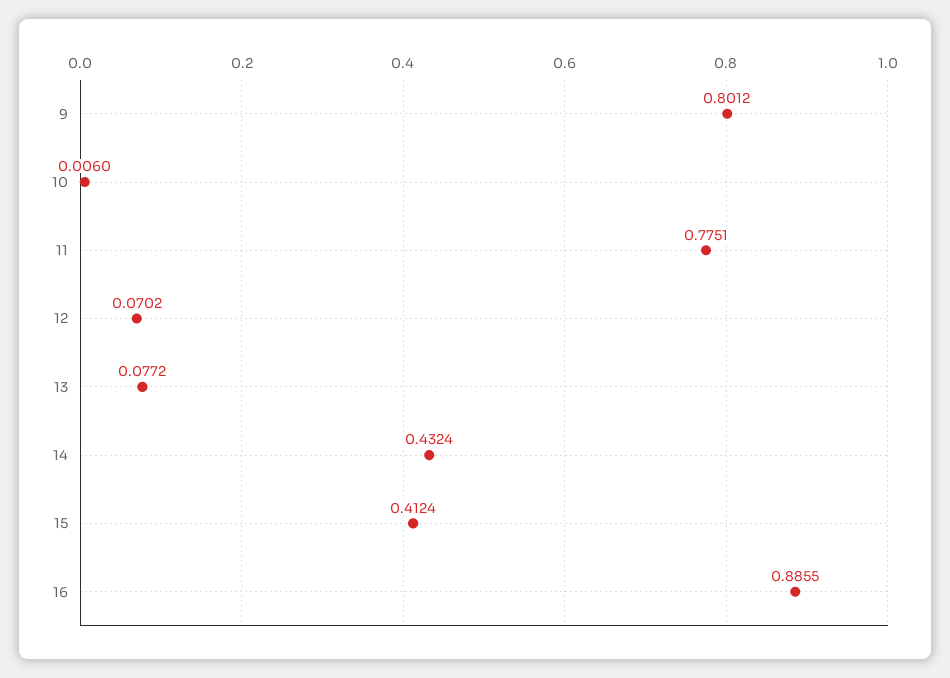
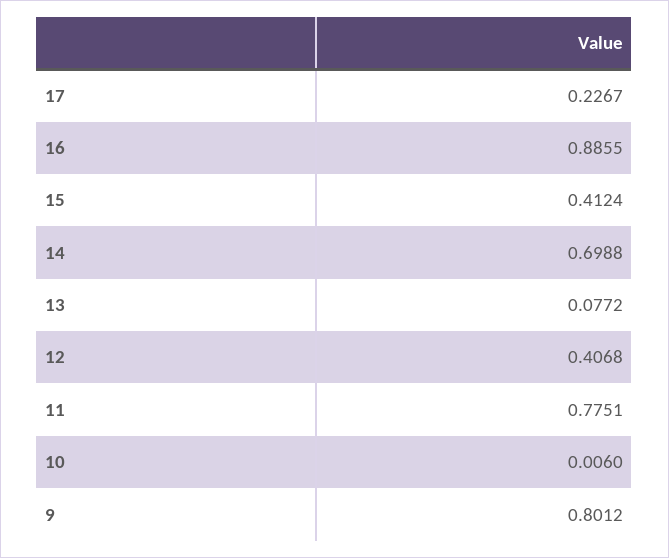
12: 0.0702 -> 0.4068
14: 0.4324 -> 0.6988
17: none -> 0.2267

